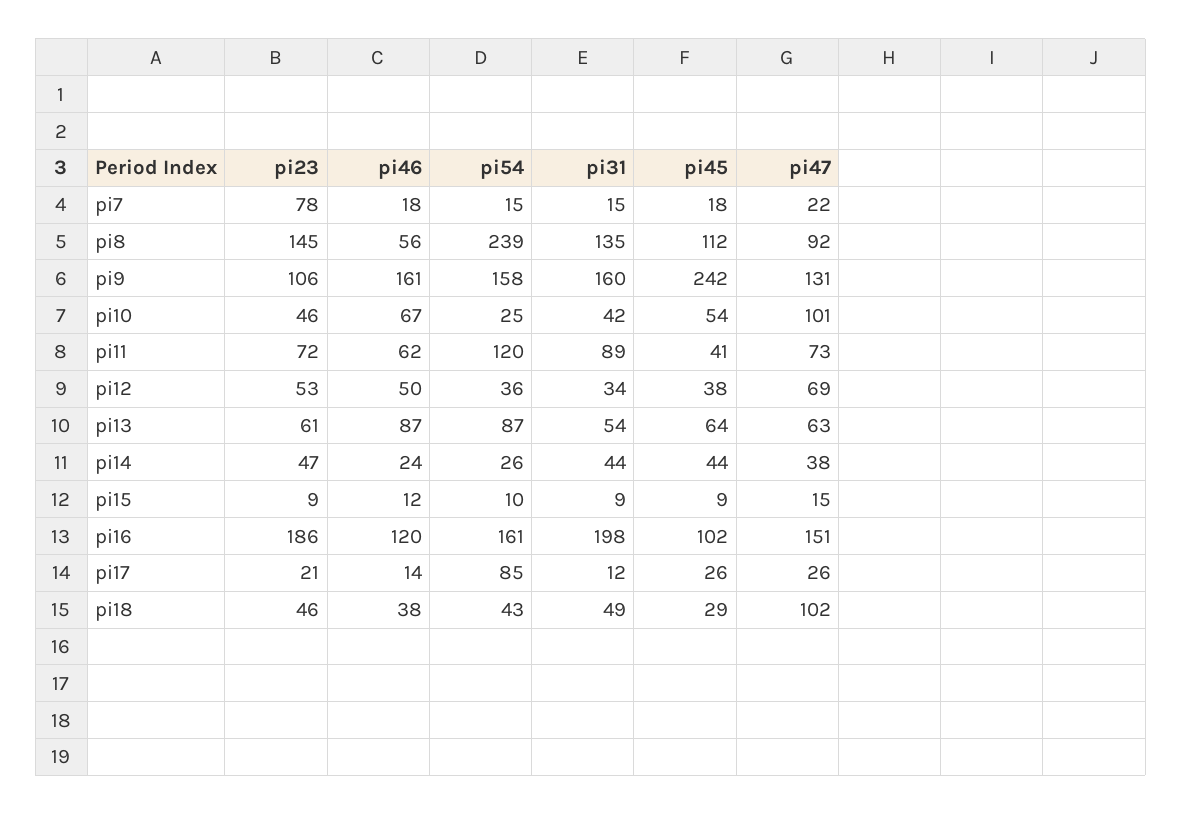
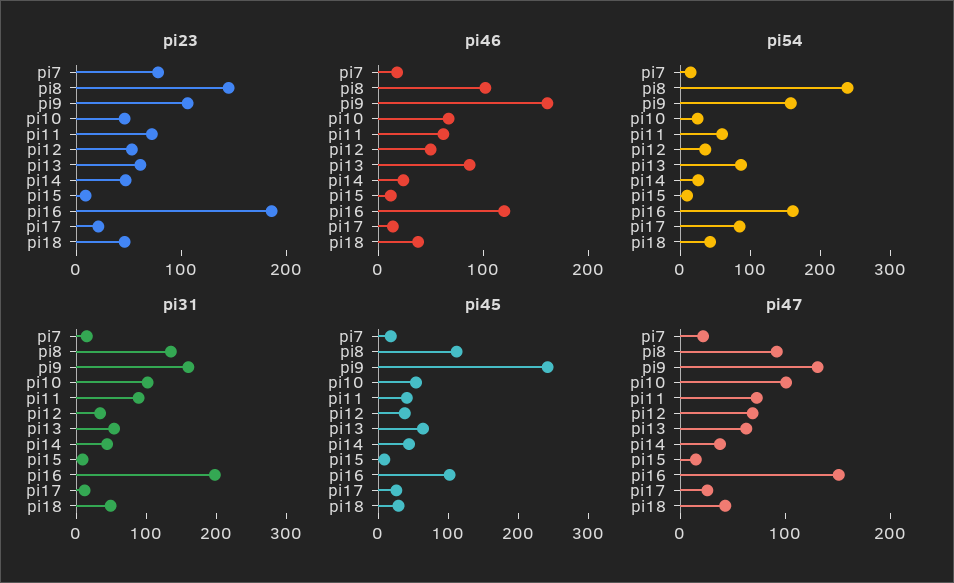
pi46, pi8: 56 -> 100
pi31, pi10: 42 -> 100
pi54, pi11: 120 -> 60
pi47, pi18: 102 -> 40

